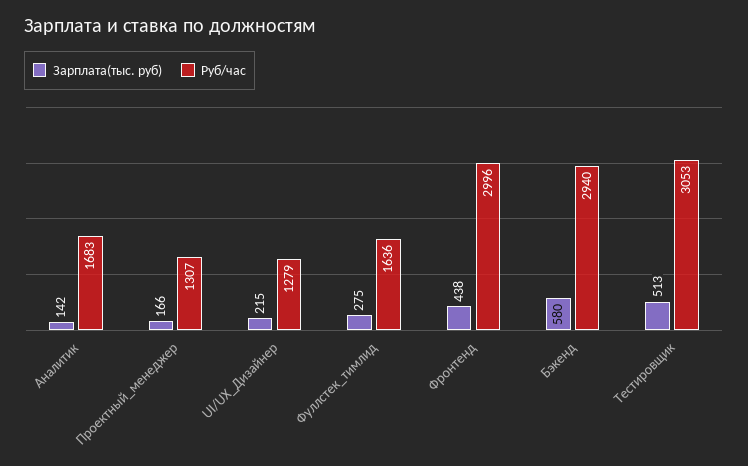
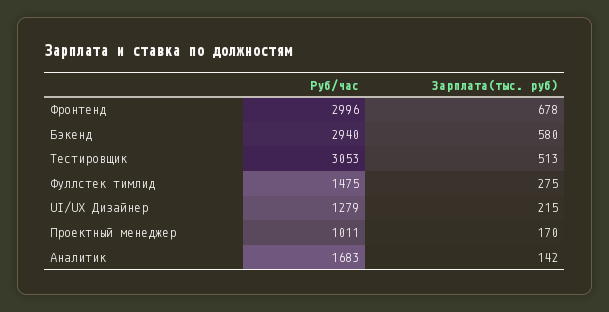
Зарплата(тыс. руб), Проектный_менеджер: 166 -> 170
Руб/час, Проектный_менеджер: 1307 -> 1011
Руб/час, Фуллстек_тимлид: 1636 -> 1475
Зарплата(тыс. руб), Фронтенд: 438 -> 678

